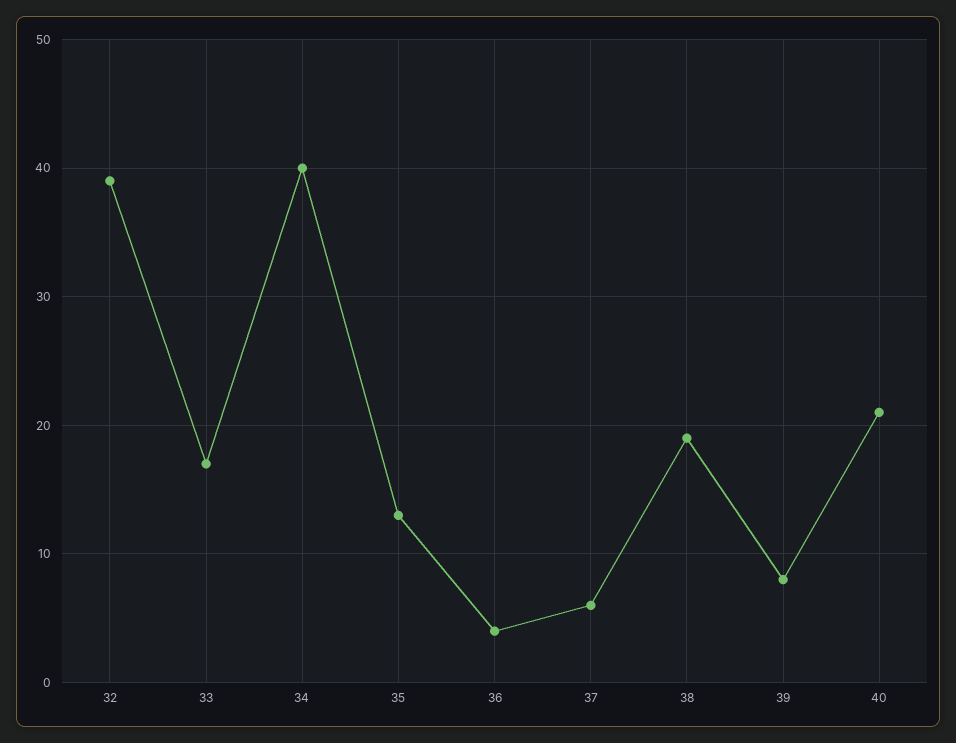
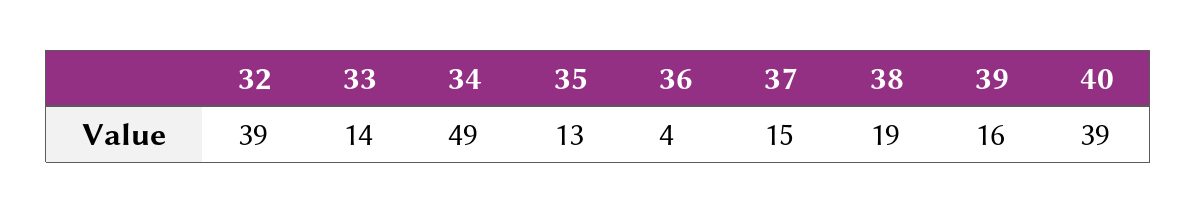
33: 17 -> 14
34: 40 -> 49
37: 6 -> 15
39: 8 -> 16
40: 21 -> 39

